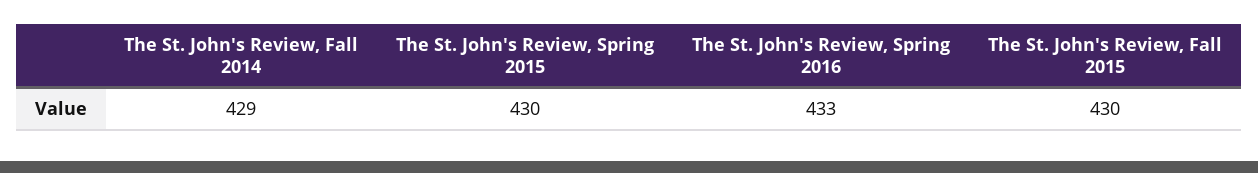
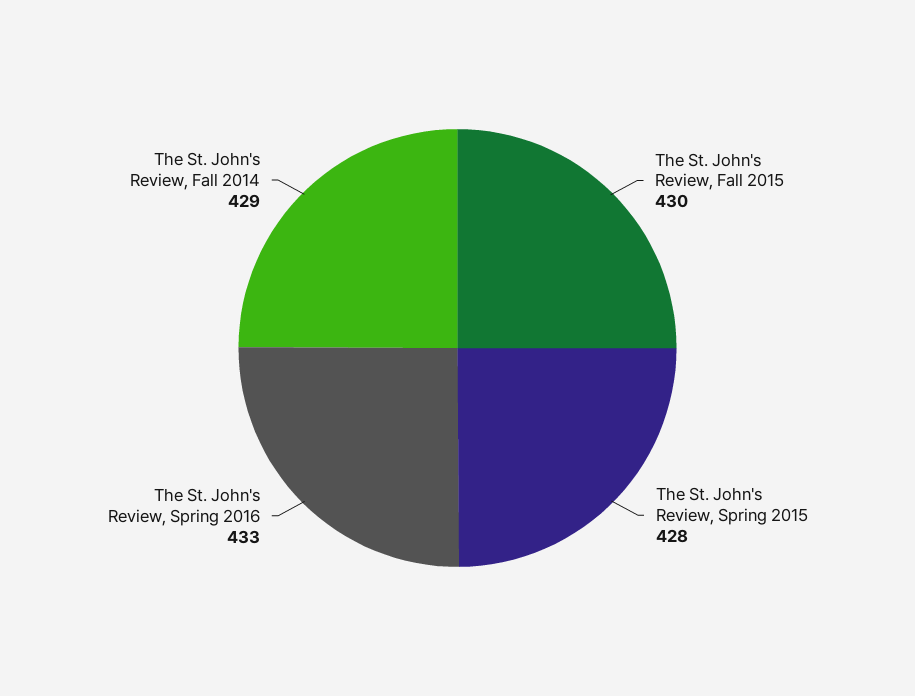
The St. John's Review, Spring 2015: 430 -> 428

